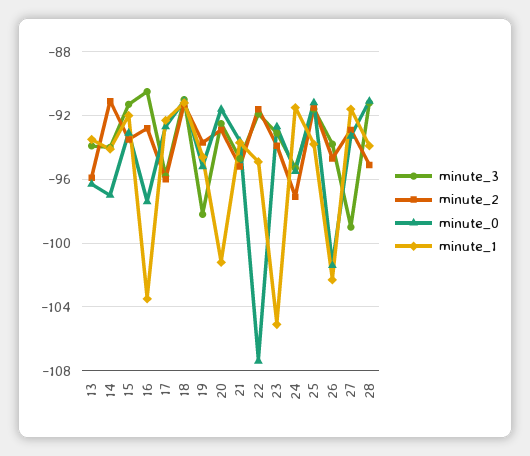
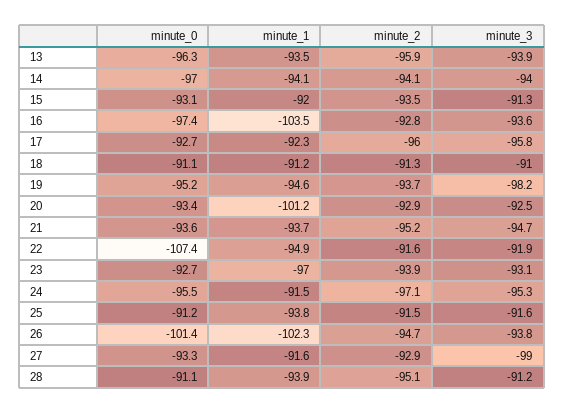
minute_2, 14: -91 -> -94.1
minute_3, 16: -90.5 -> -93.6
minute_0, 20: -91.5 -> -93.4
minute_1, 23: -105 -> -97

